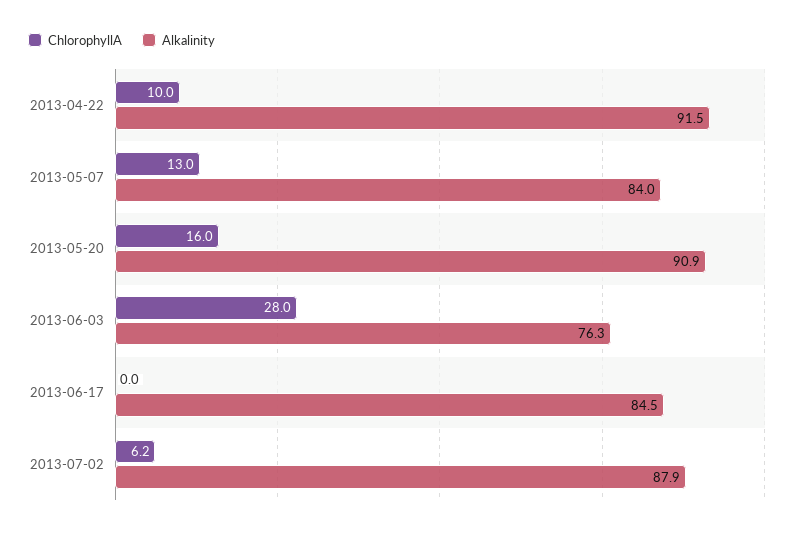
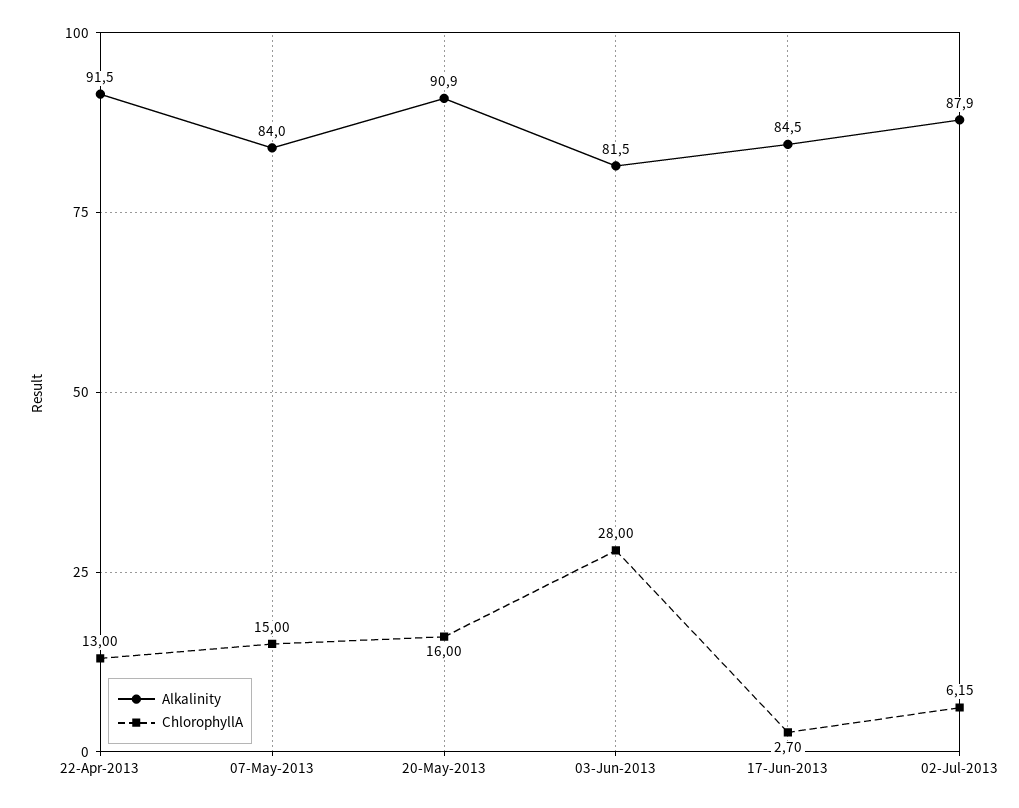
ChlorophyllA, 2013-04-22: 10 -> 13
ChlorophyllA, 2013-05-07: 13 -> 15
Alkalinity, 2013-06-03: 76.3 -> 81.5
ChlorophyllA, 2013-06-17: 0 -> 2.7

